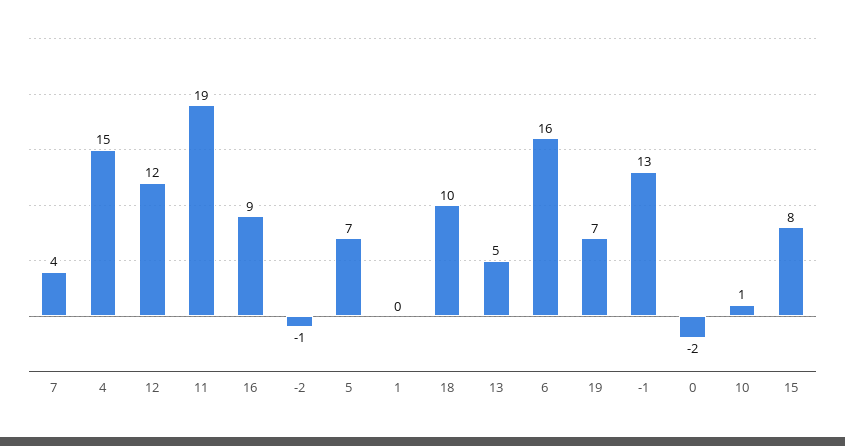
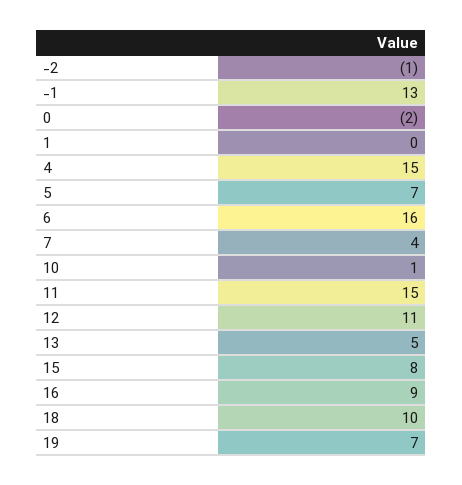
12: 12 -> 11
11: 19 -> 15

